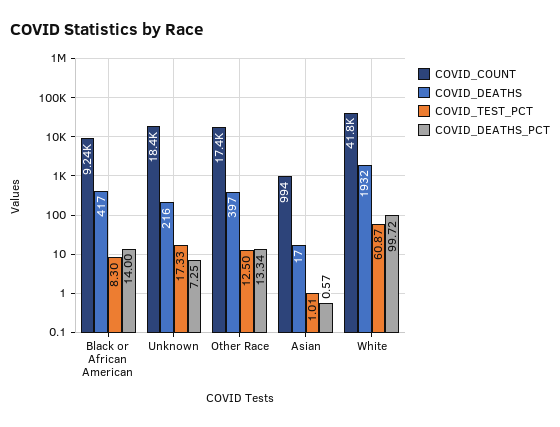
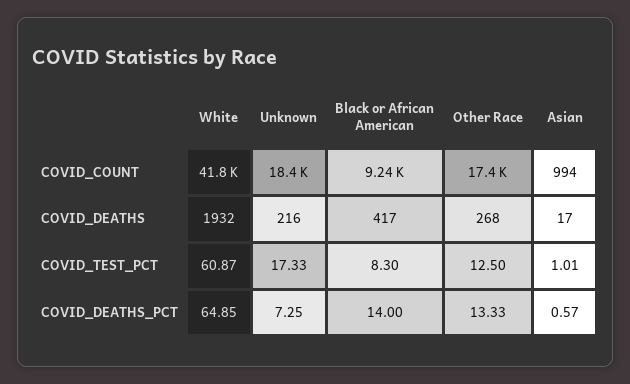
COVID_DEATHS, Other Race: 397 -> 268
COVID_DEATHS_PCT, Other Race: 13.34 -> 13.33
COVID_DEATHS_PCT, White: 99.72 -> 64.85

